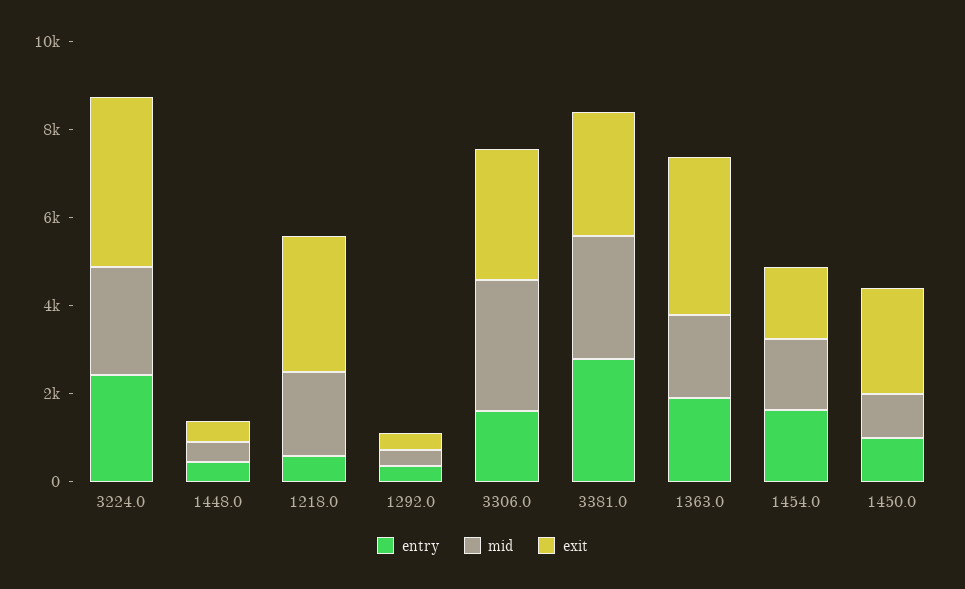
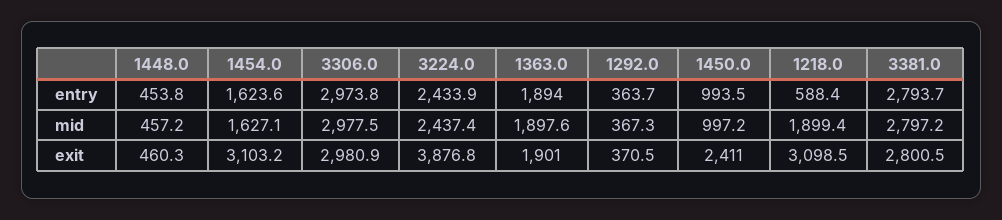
entry, 3306.0: 1500 -> 2973.8
exit, 1363.0: 3500 -> 1901
exit, 1454.0: 1500 -> 3103.2

